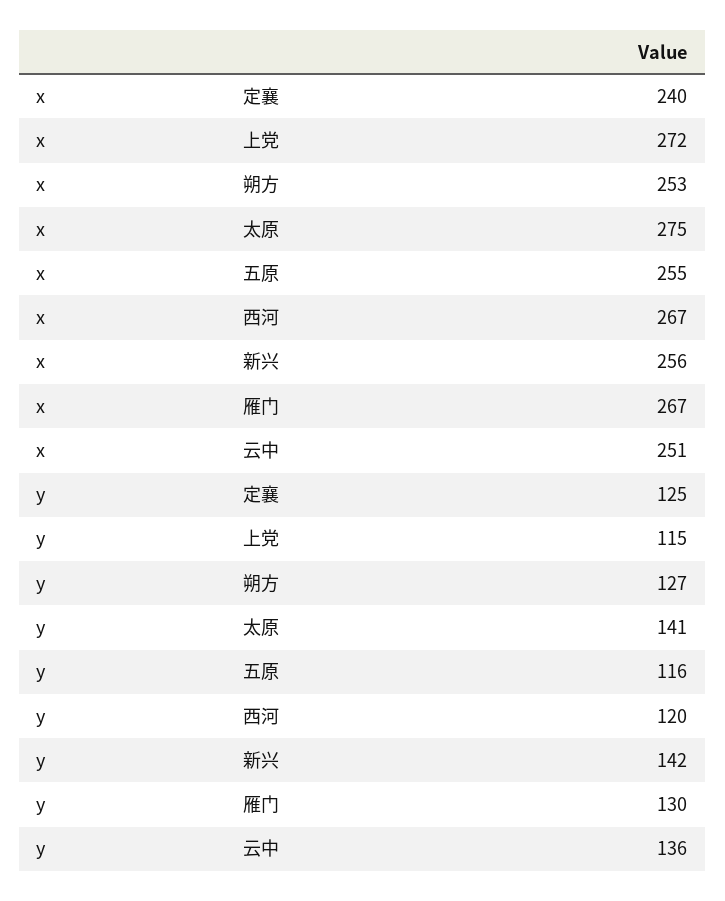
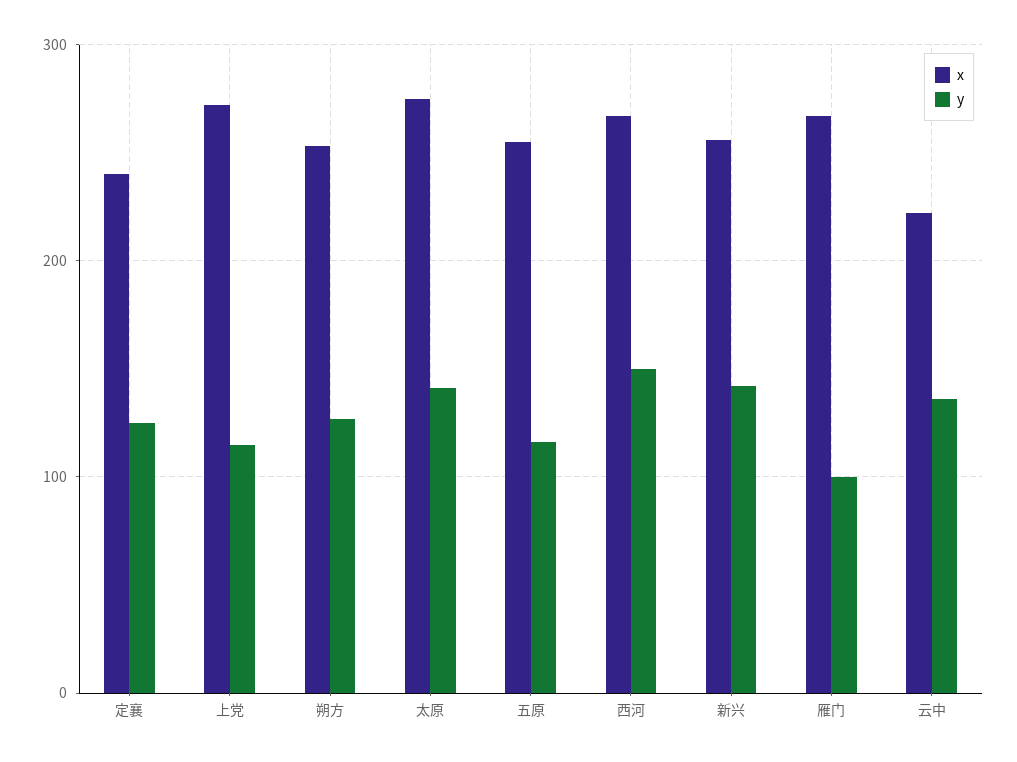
x, 云中: 251 -> 220
y, 西河: 120 -> 150
y, 雁门: 130 -> 100

